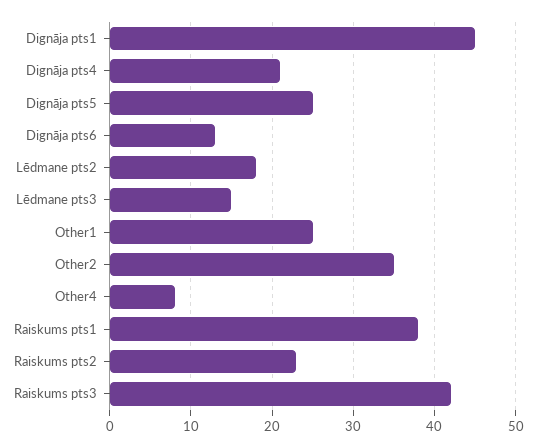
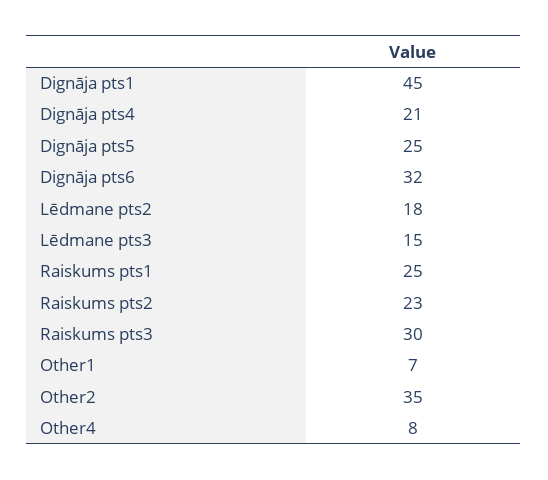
Dignāja pts6: 13 -> 32
Other1: 25 -> 7
Raiskums pts1: 38 -> 25
Raiskums pts3: 42 -> 30

